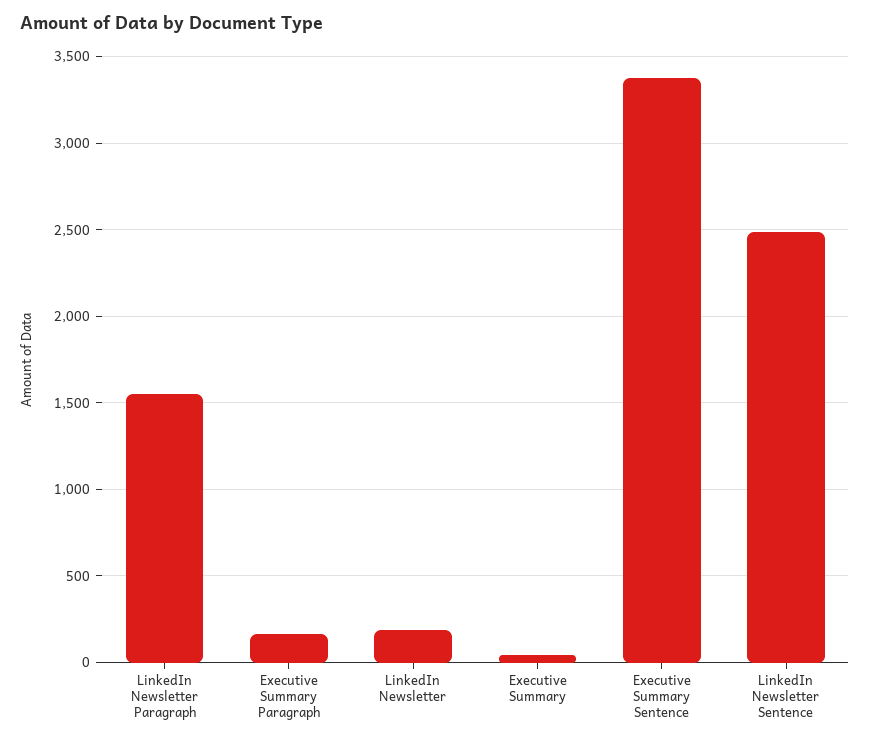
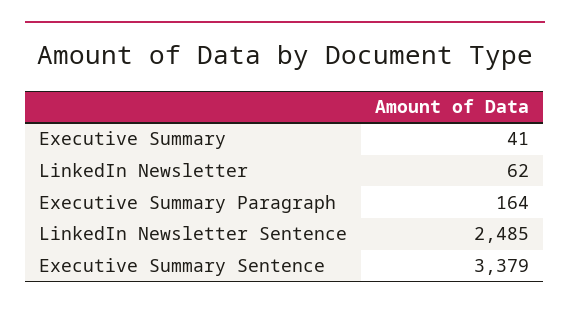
LinkedIn Newsletter Paragraph: 1550 -> none
LinkedIn Newsletter: 200 -> 62

